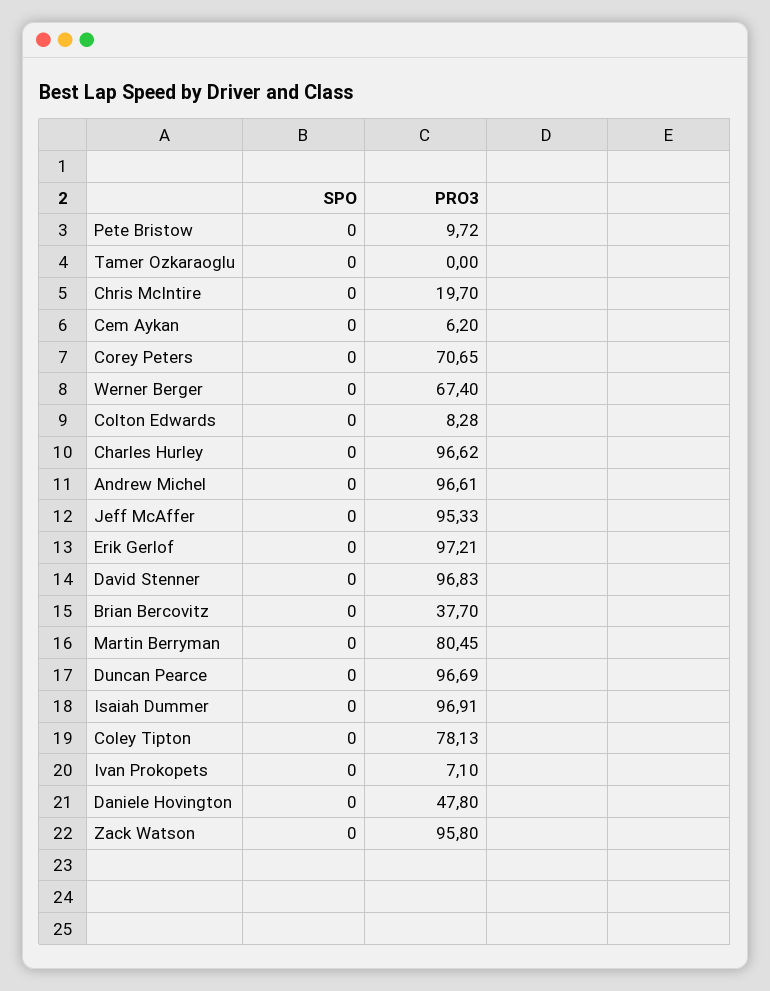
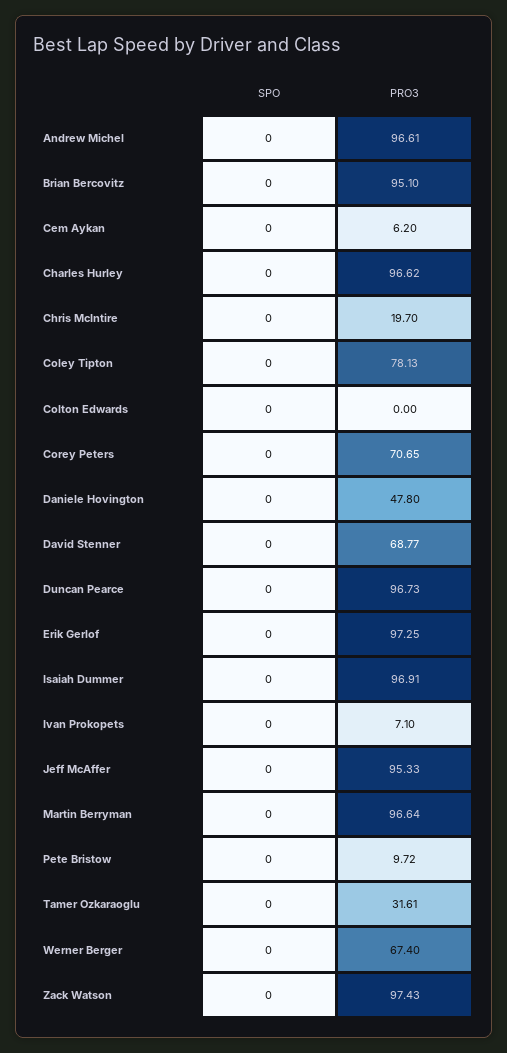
PRO3, Tamer Ozkaraoglu: 0 -> 31.61
PRO3, Colton Edwards: 8.28 -> 0
PRO3, Erik Gerlof: 97.21 -> 97.25
PRO3, David Stenner: 96.83 -> 68.77
PRO3, Brian Bercovitz: 37.7 -> 95.1
PRO3, Martin Berryman: 80.45 -> 96.64
PRO3, Duncan Pearce: 96.69 -> 96.73
PRO3, Zack Watson: 95.8 -> 97.43

